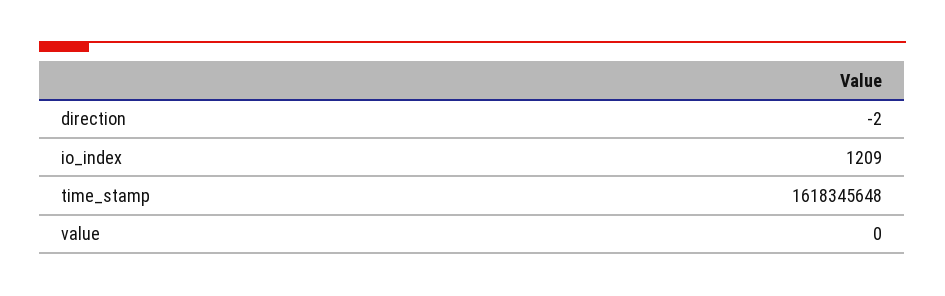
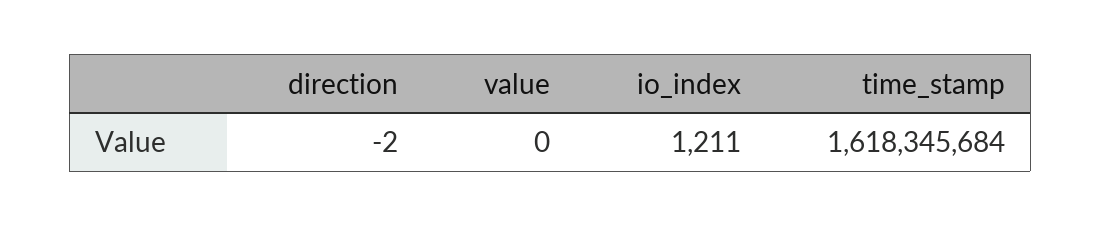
io_index: 1209 -> 1211
time_stamp: 1618345648 -> 1618345684

